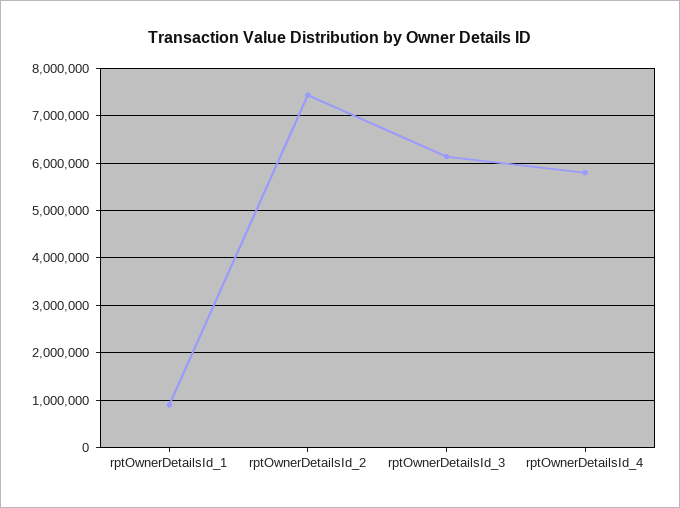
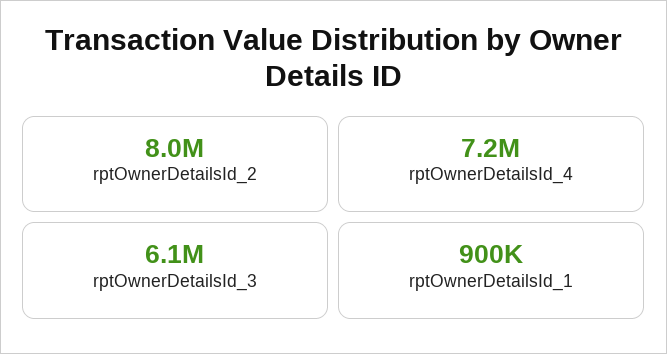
rptOwnerDetailsId_2: 7400000 -> 8000000
rptOwnerDetailsId_4: 5800000 -> 7200000

